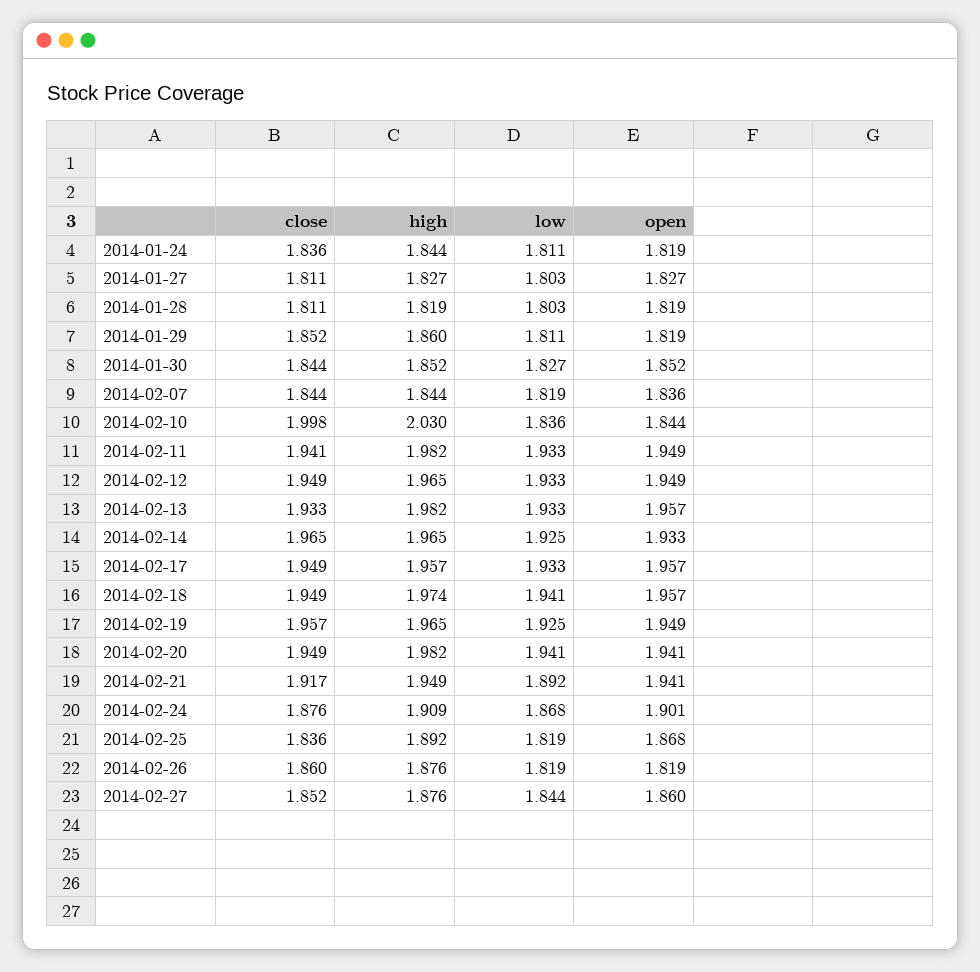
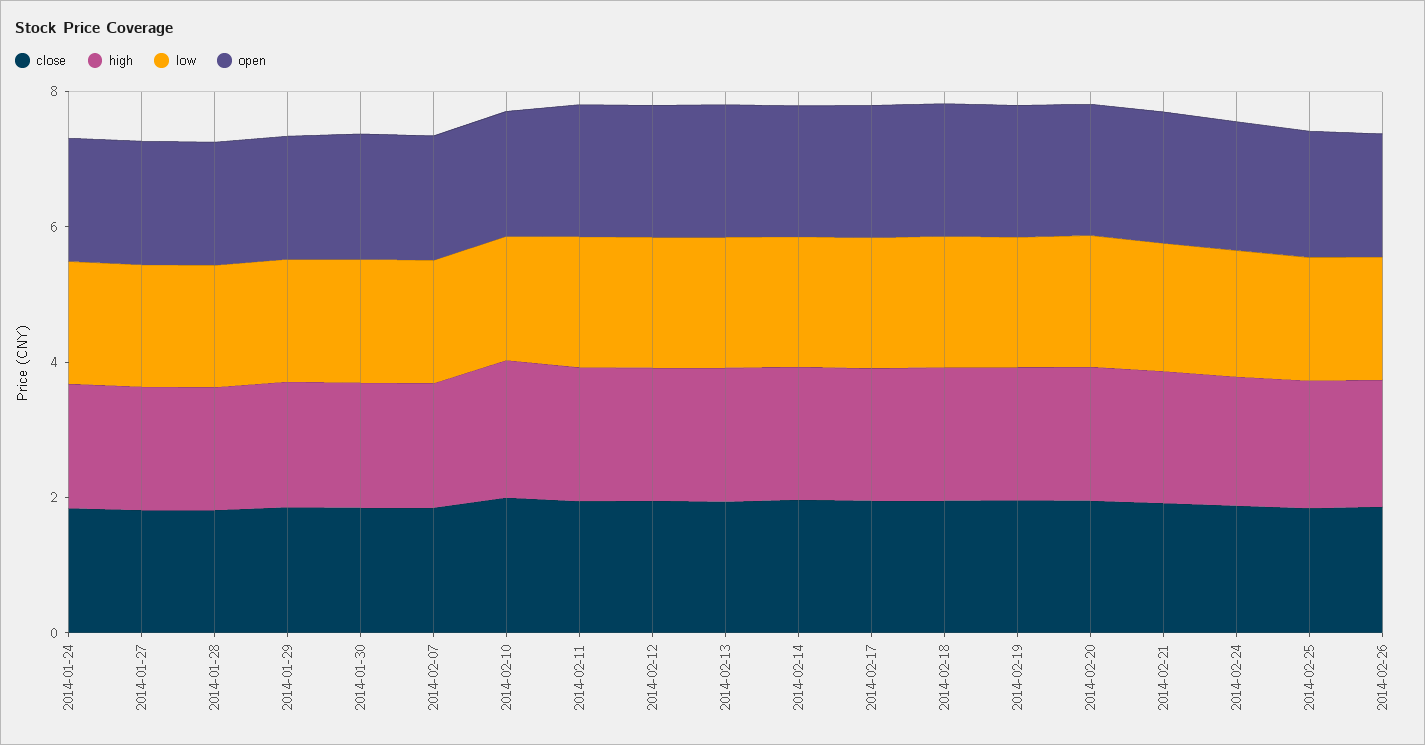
close, 2014-02-27: 1.852 -> none
high, 2014-02-27: 1.876 -> none
low, 2014-02-27: 1.844 -> none
open, 2014-02-27: 1.86 -> none

